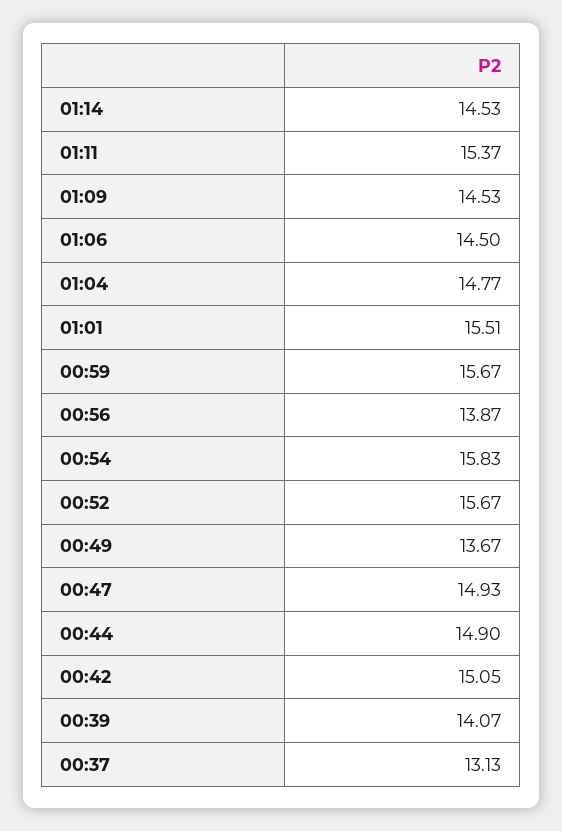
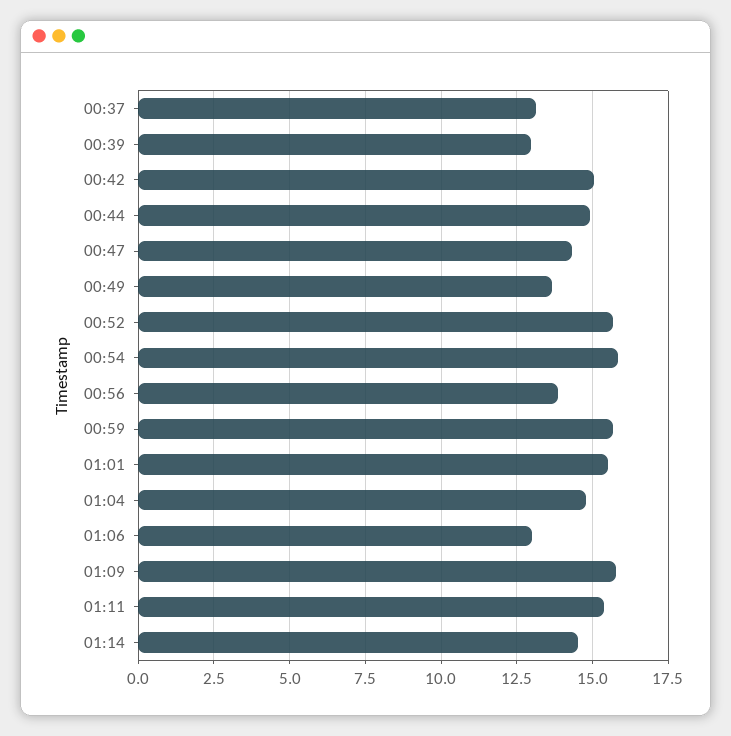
01:09: 14.53 -> 15.75
01:06: 14.5 -> 13
00:47: 14.93 -> 14.25
00:39: 14.07 -> 13

